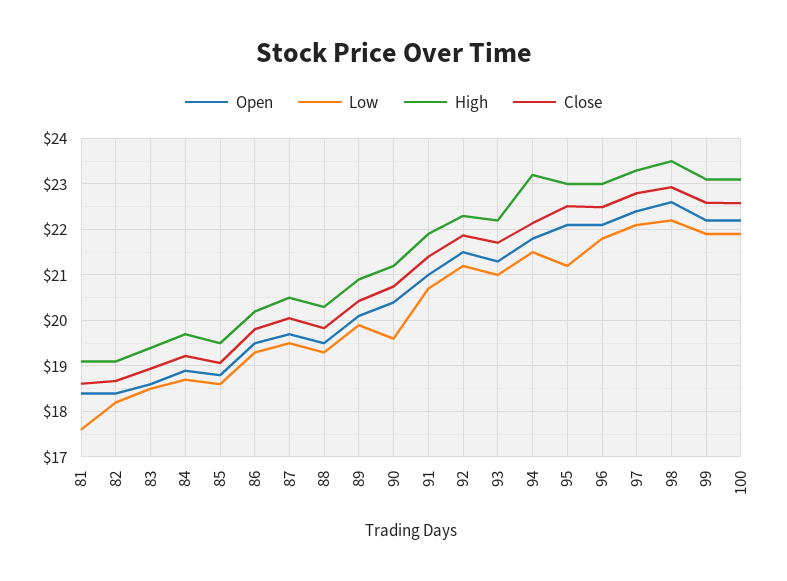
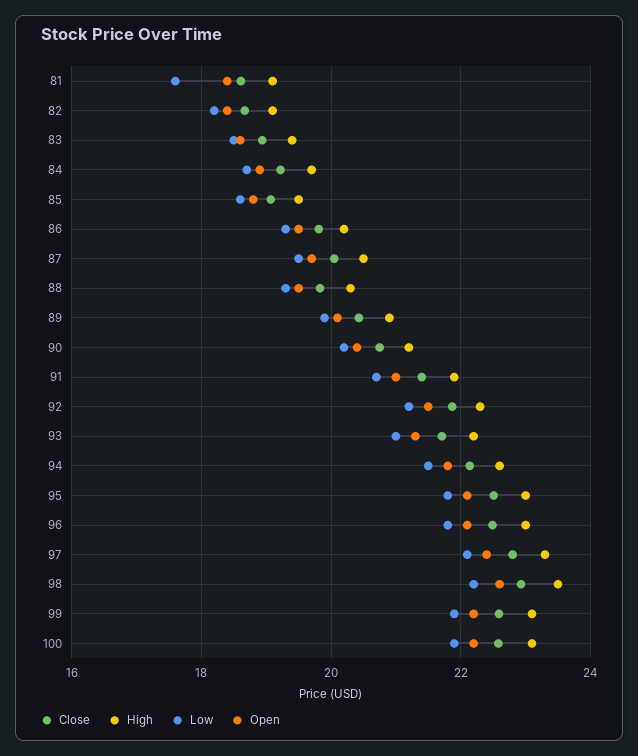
Low, 90: 19.6 -> 20.2
High, 94: 23.2 -> 22.6
Low, 95: 21.2 -> 21.8

